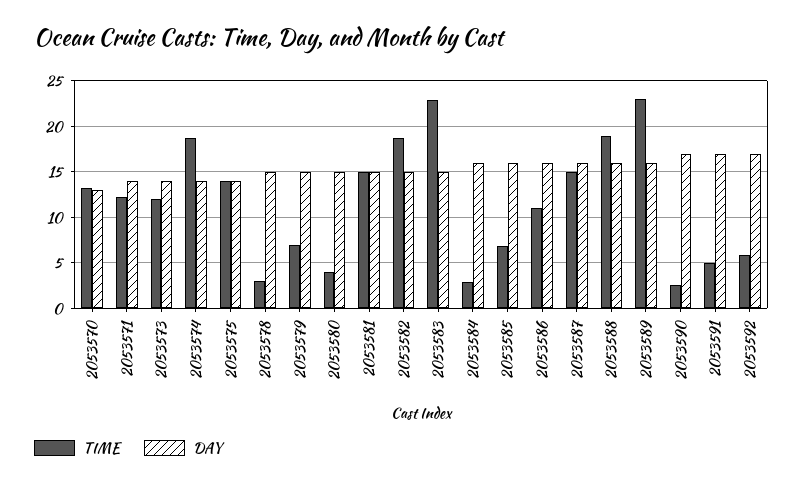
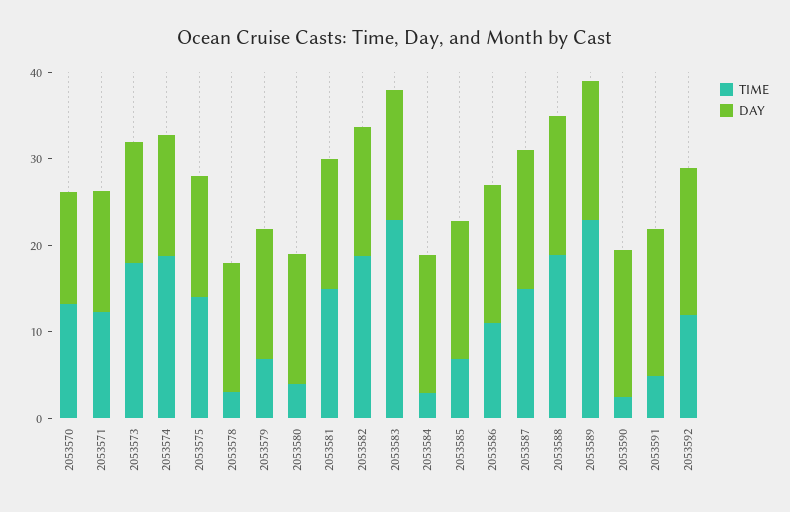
TIME, 2053573: 12 -> 18
TIME, 2053592: 6 -> 12

